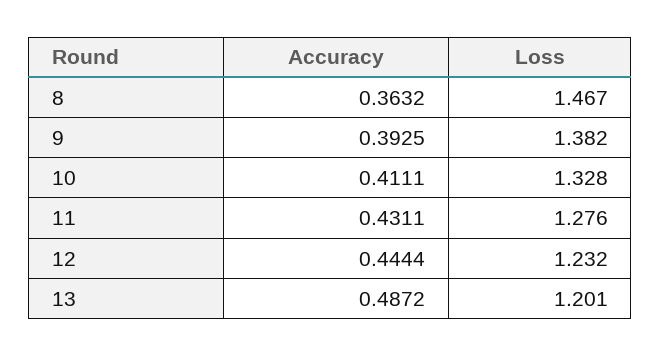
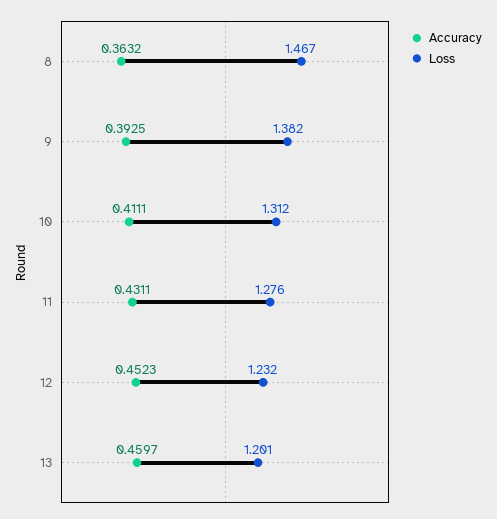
Loss, 10: 1.328 -> 1.312
Accuracy, 12: 0.4444 -> 0.4523
Accuracy, 13: 0.4872 -> 0.4597

